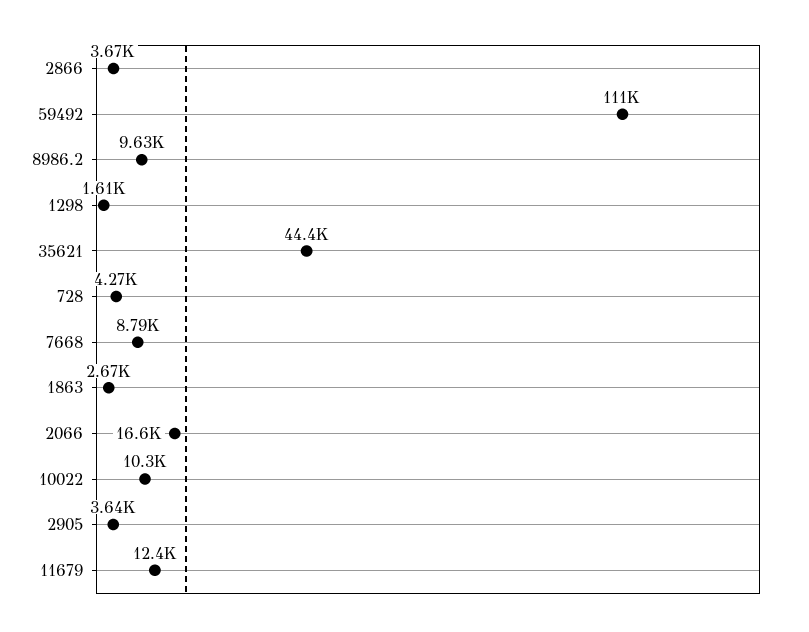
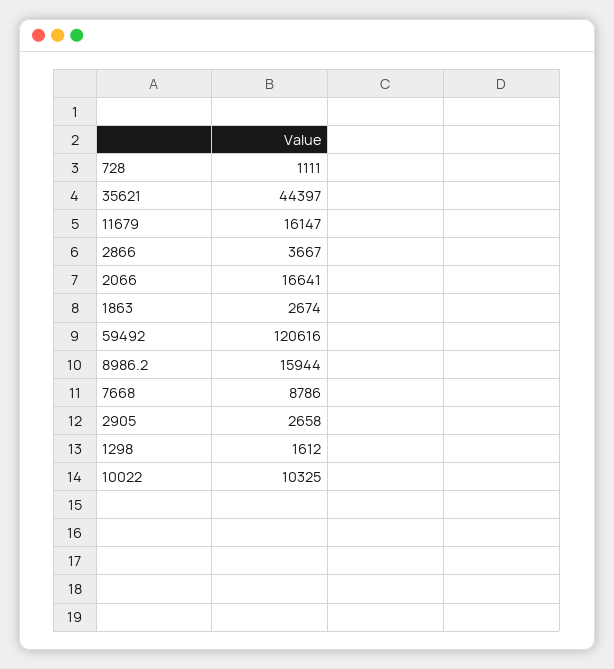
59492: 111000 -> 120616
8986.2: 9630 -> 15944
728: 4270 -> 1111
2905: 3640 -> 2658
11679: 12400 -> 16147

